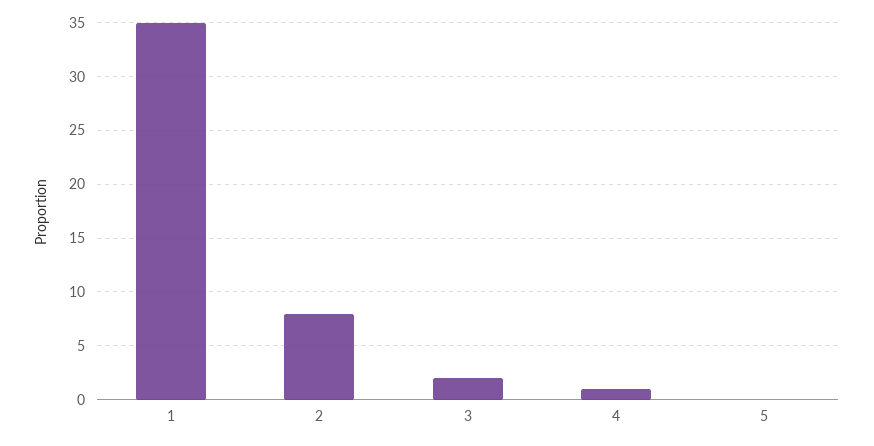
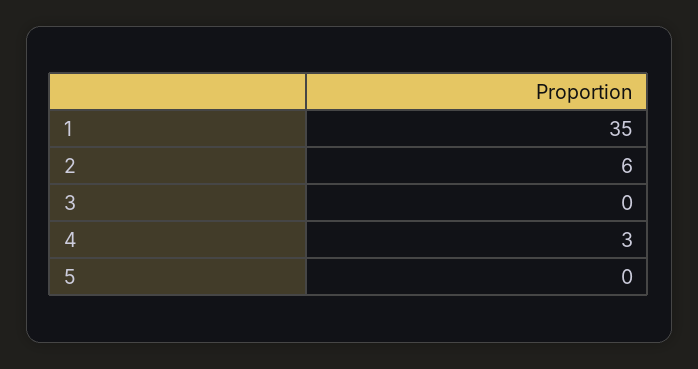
2: 8 -> 6
3: 2 -> 0
4: 1 -> 3

